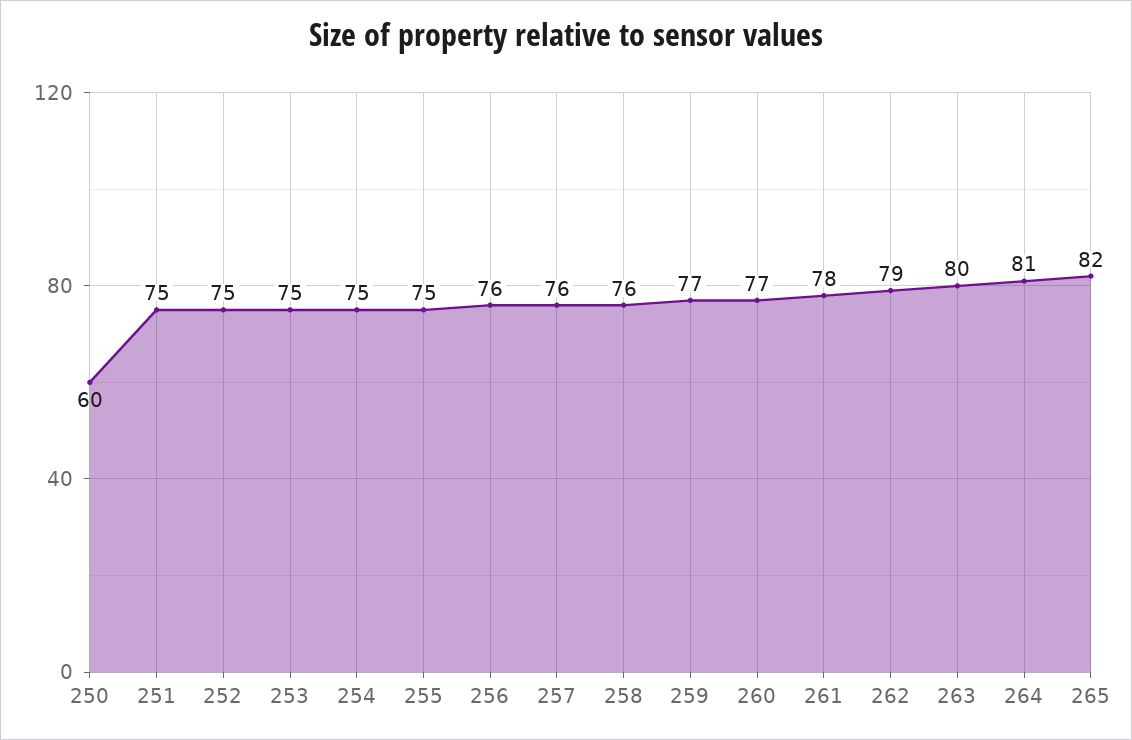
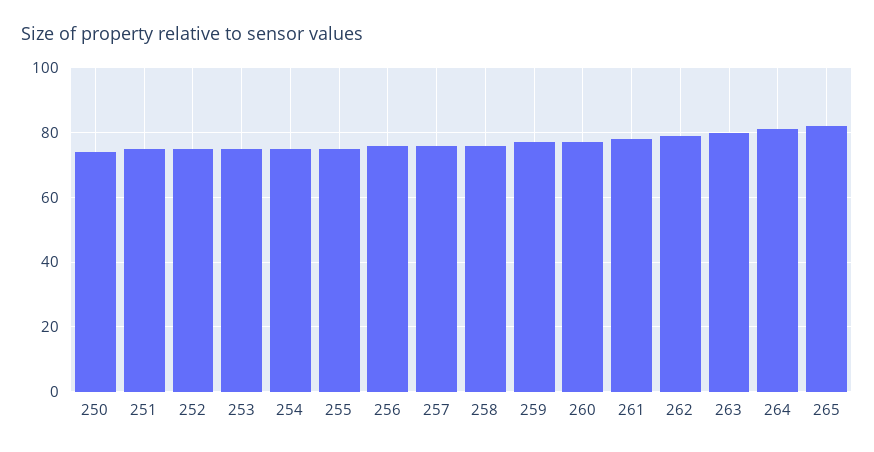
250: 60 -> 75

